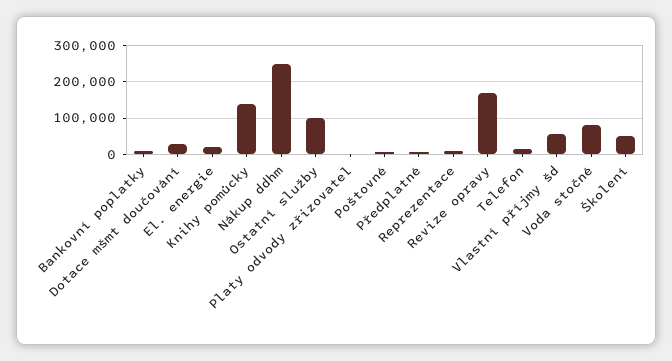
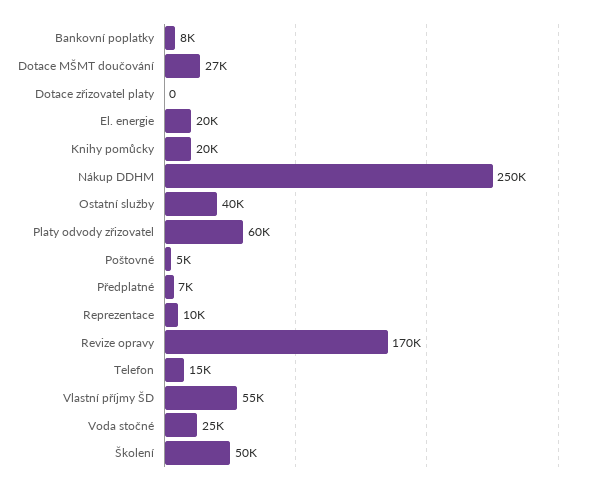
Knihy pomůcky: 140000 -> 20000
Ostatní služby: 100000 -> 40000
Platy odvody zřizovatel: 0 -> 60000
Voda stočné: 80000 -> 25000
Dotace zřizovatel platy: none -> 0

